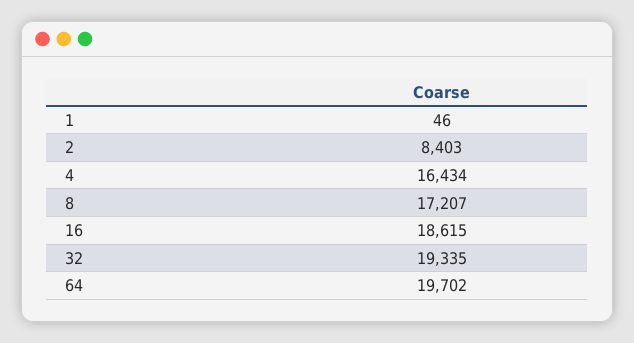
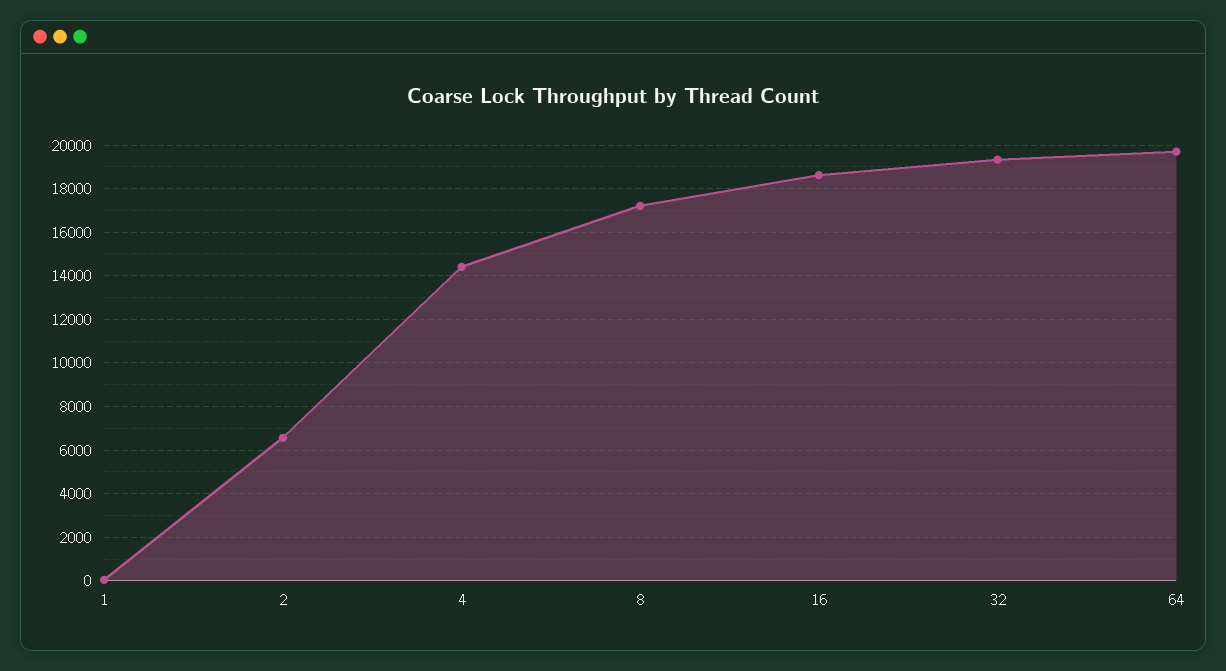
2: 8403 -> 6500
4: 16434 -> 14500

